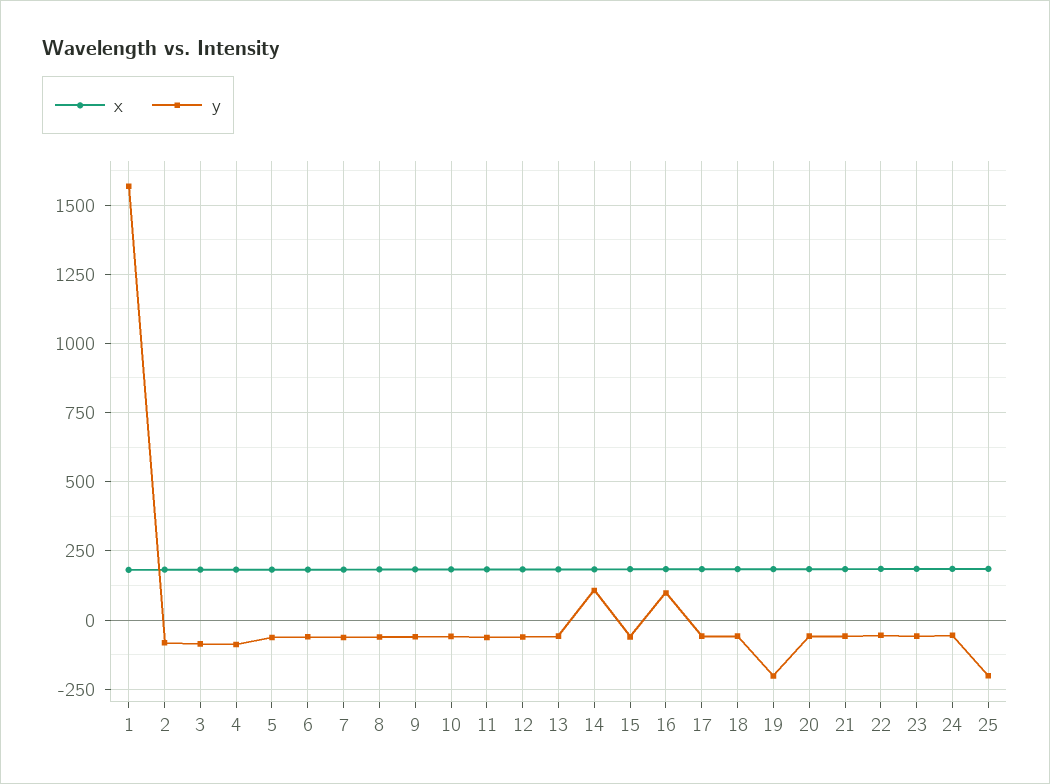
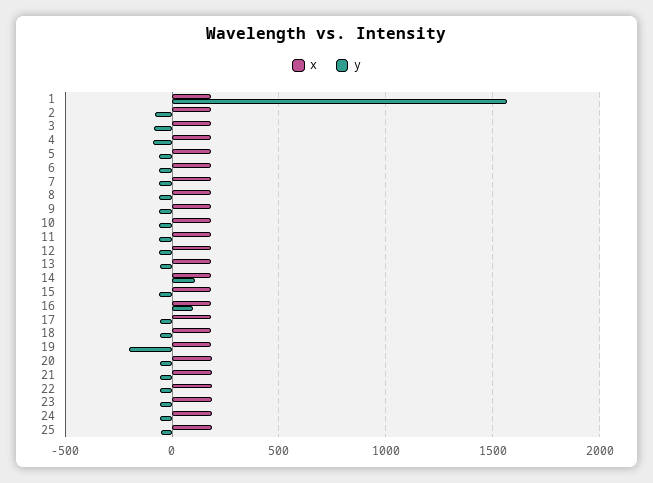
y, 25: -200 -> -50

